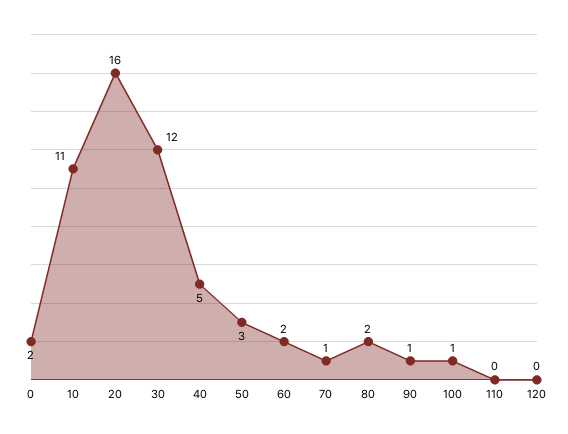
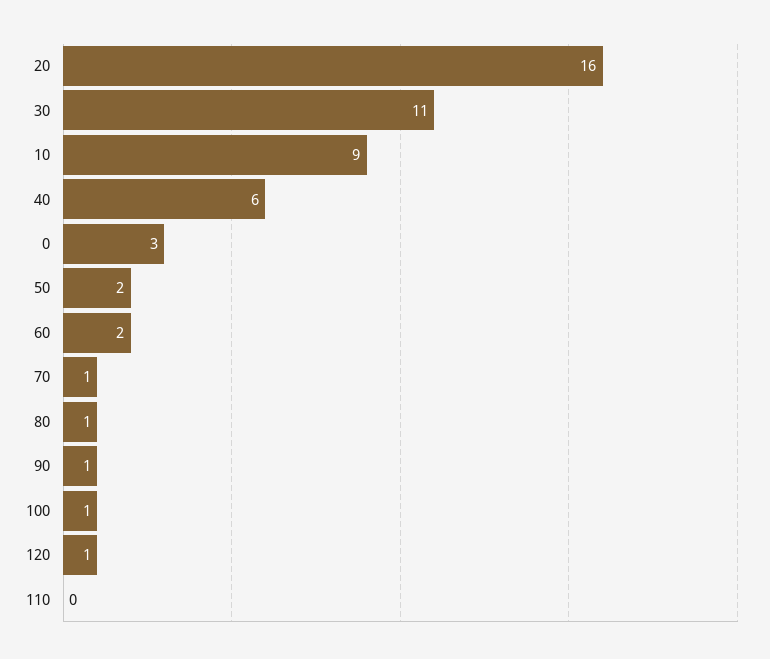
0: 2 -> 3
10: 11 -> 9
30: 12 -> 11
40: 5 -> 6
50: 3 -> 2
80: 2 -> 1
120: 0 -> 1

